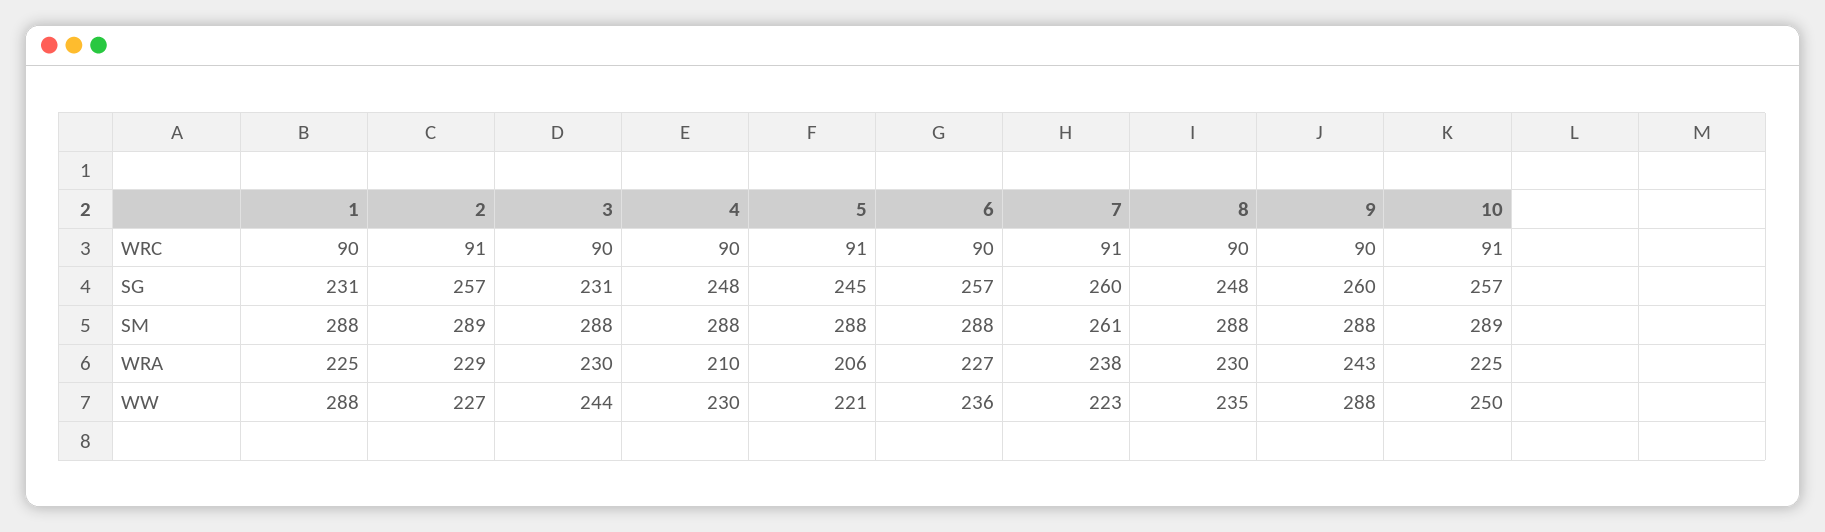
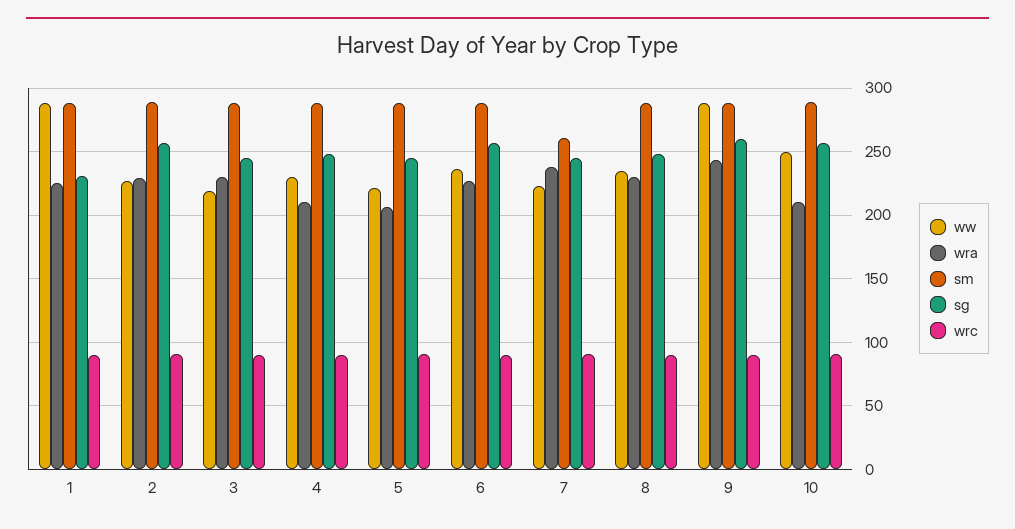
SG, 3: 231 -> 245
SG, 7: 260 -> 245
WRA, 10: 225 -> 210
WW, 3: 244 -> 220

